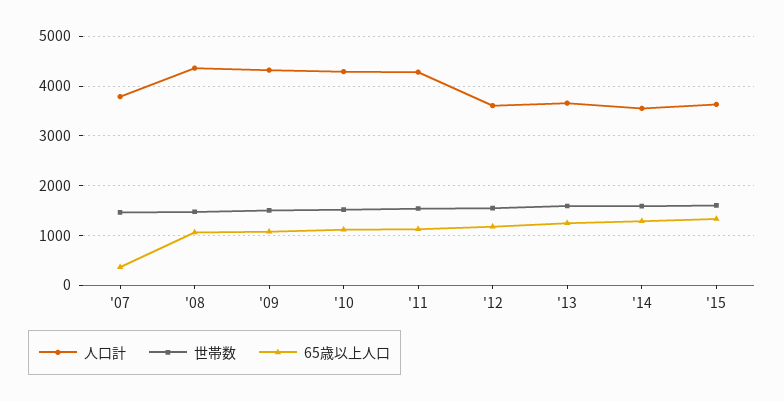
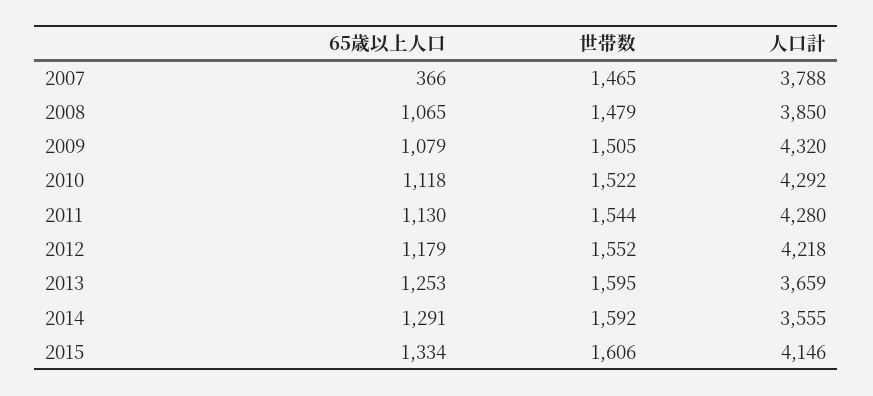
人口計, '08: 4400 -> 3850
人口計, '12: 3600 -> 4218
人口計, '15: 3600 -> 4146

